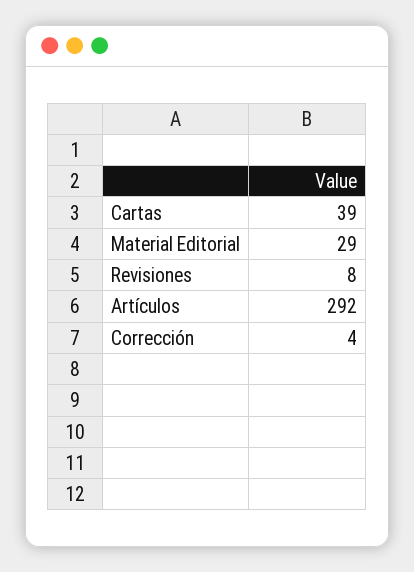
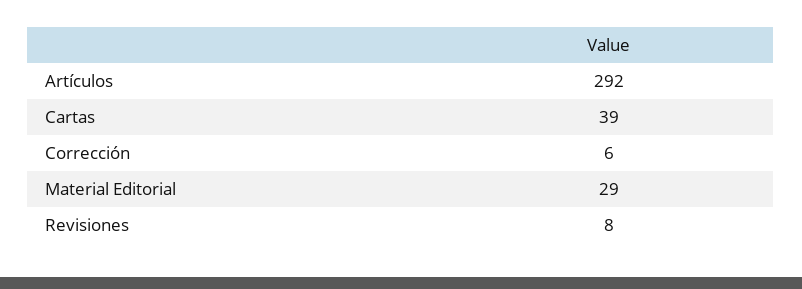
Corrección: 4 -> 6

